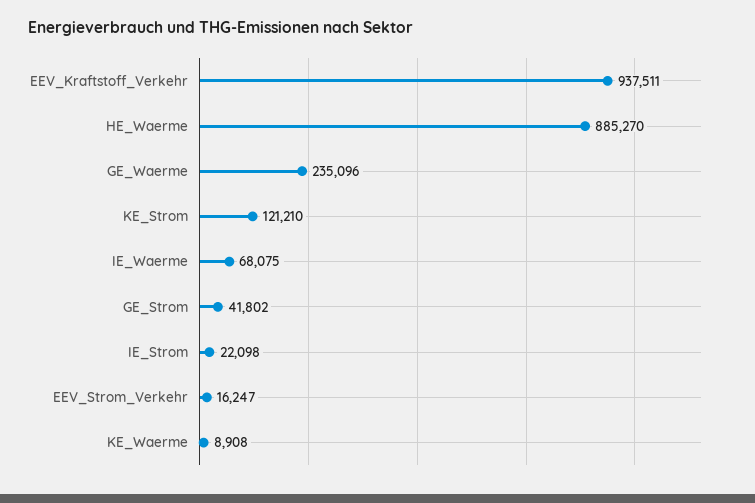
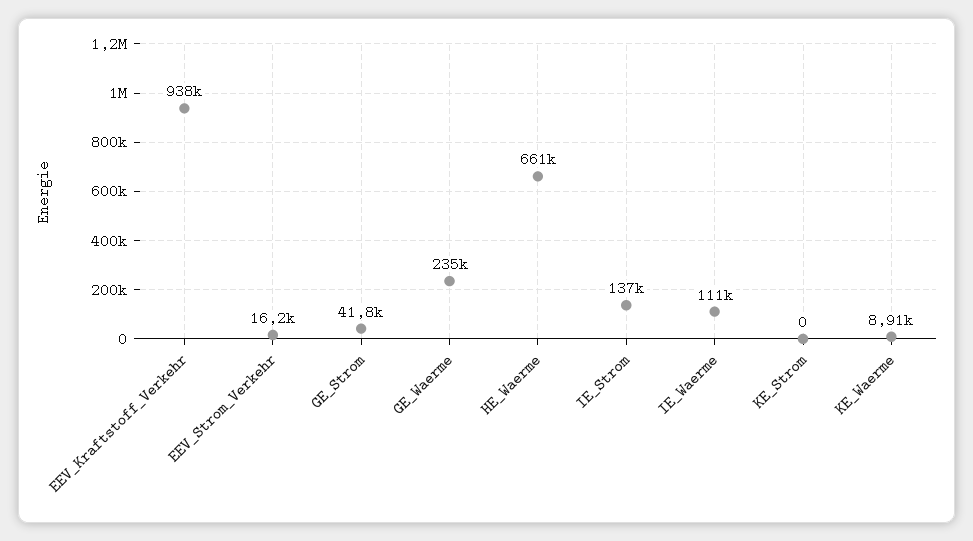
HE_Waerme: 885270 -> 661000
KE_Strom: 121210 -> 0
IE_Waerme: 68075 -> 111000
IE_Strom: 22098 -> 137000

